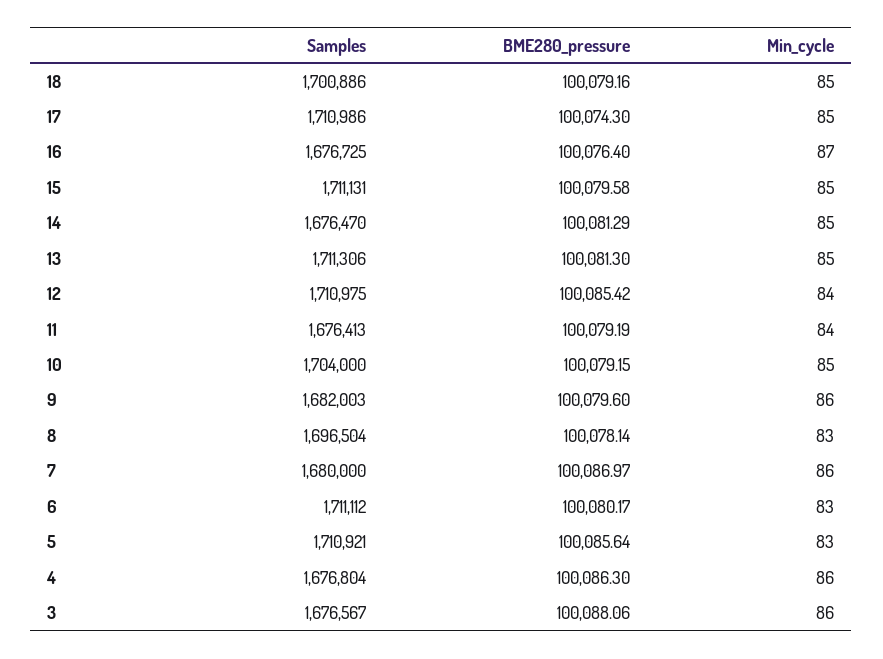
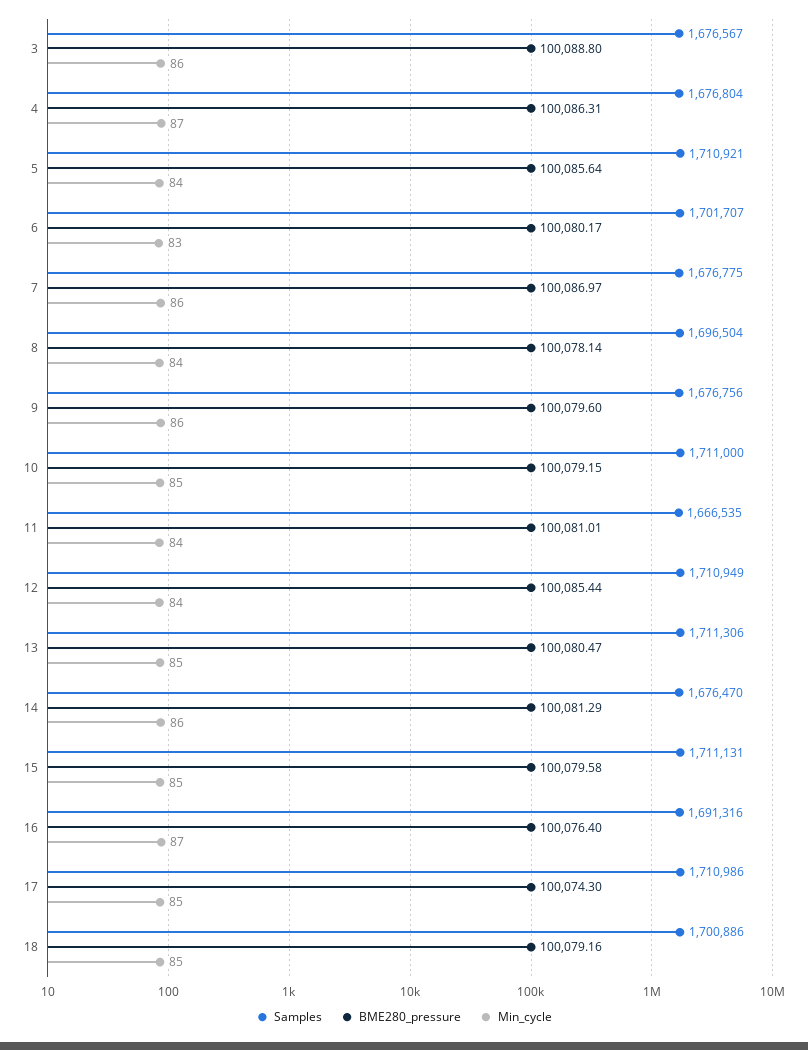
Samples, 16: 1676725 -> 1691316
Min_cycle, 14: 85 -> 86
BME280_pressure, 13: 100081.3 -> 100080.47
Samples, 12: 1710975 -> 1710949
BME280_pressure, 12: 100085.42 -> 100085.44
Samples, 11: 1676413 -> 1666535
BME280_pressure, 11: 100079.19 -> 100081.01
Samples, 10: 1704000 -> 1711000
Samples, 9: 1682003 -> 1676756
Min_cycle, 8: 83 -> 84
Samples, 7: 1680000 -> 1676775
Samples, 6: 1711112 -> 1701707
Min_cycle, 5: 83 -> 84
BME280_pressure, 4: 100086.3 -> 100086.31
Min_cycle, 4: 86 -> 87
BME280_pressure, 3: 100088.06 -> 100088.8

